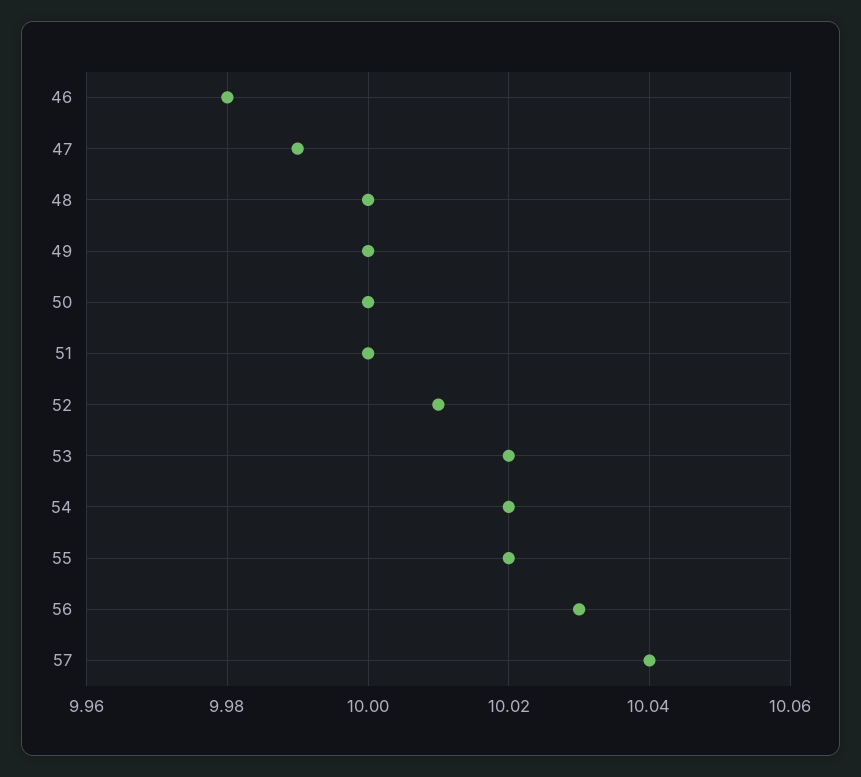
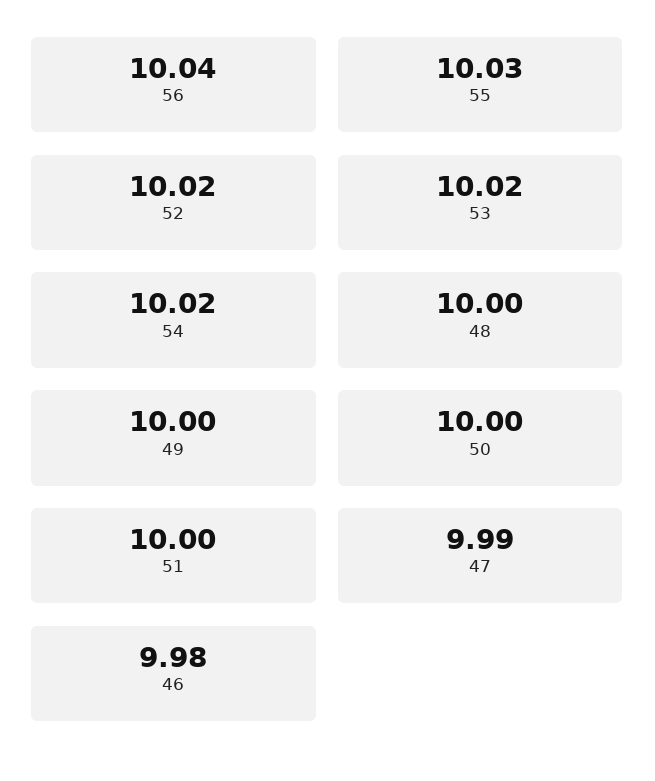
52: 10.01 -> 10.02
55: 10.02 -> 10.03
56: 10.03 -> 10.04
57: 10.04 -> none

